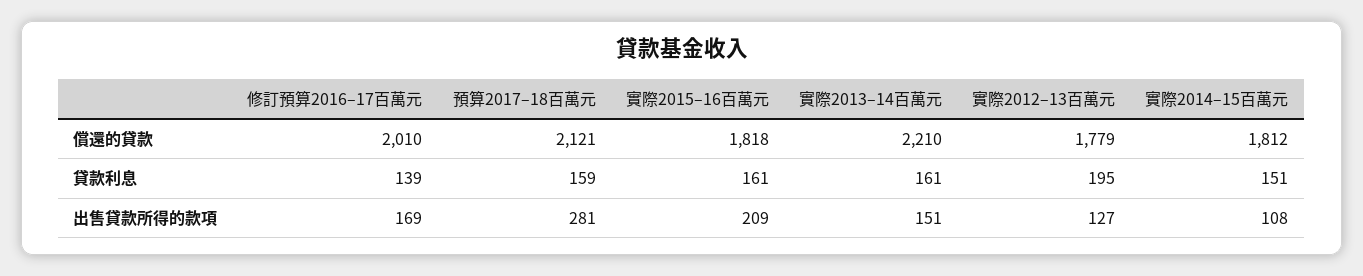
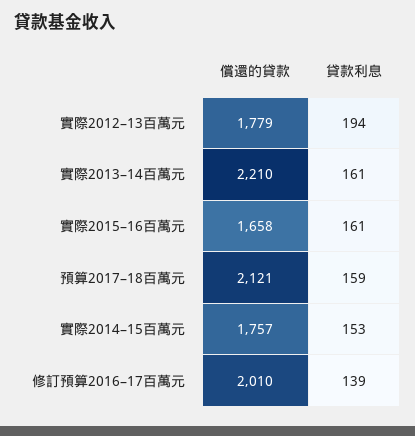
實際2015–16百萬元, 償還的貸款: 1818 -> 1658
實際2014–15百萬元, 償還的貸款: 1812 -> 1757
實際2012–13百萬元, 貸款利息: 195 -> 194
實際2014–15百萬元, 貸款利息: 151 -> 153
修訂預算2016–17百萬元, 出售貸款所得的款項: 169 -> none
預算2017–18百萬元, 出售貸款所得的款項: 281 -> none
實際2015–16百萬元, 出售貸款所得的款項: 209 -> none
實際2013–14百萬元, 出售貸款所得的款項: 151 -> none
實際2012–13百萬元, 出售貸款所得的款項: 127 -> none
實際2014–15百萬元, 出售貸款所得的款項: 108 -> none

